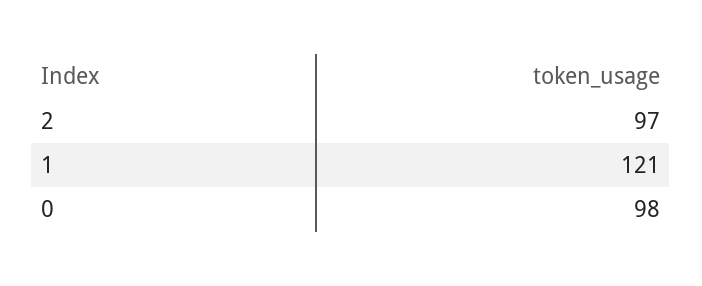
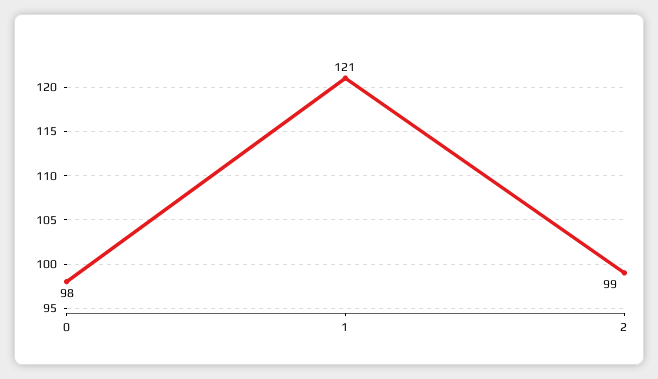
2: 97 -> 99

